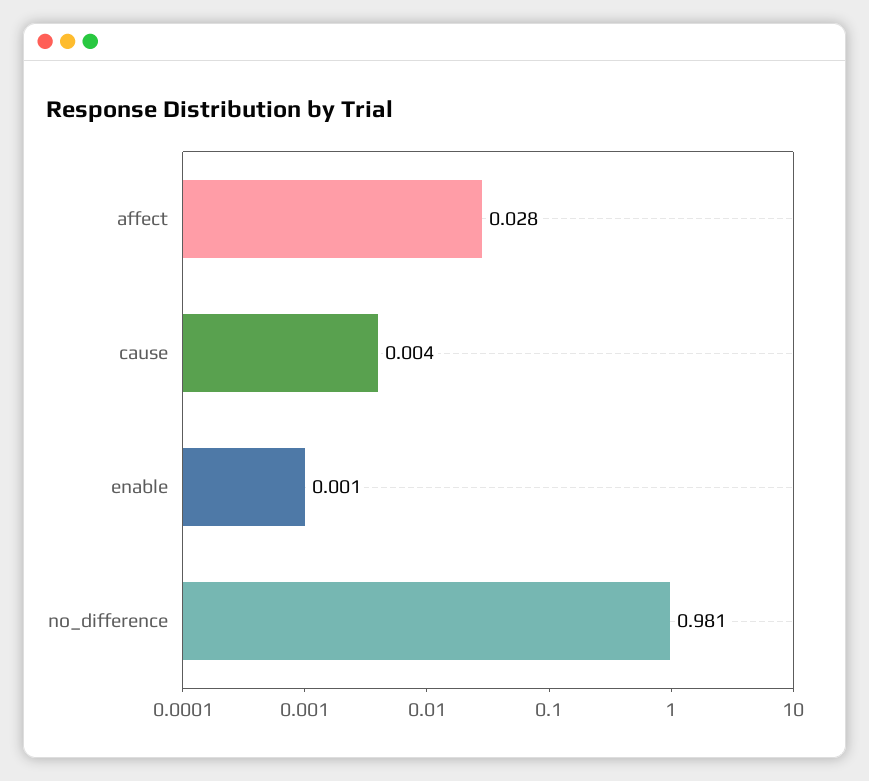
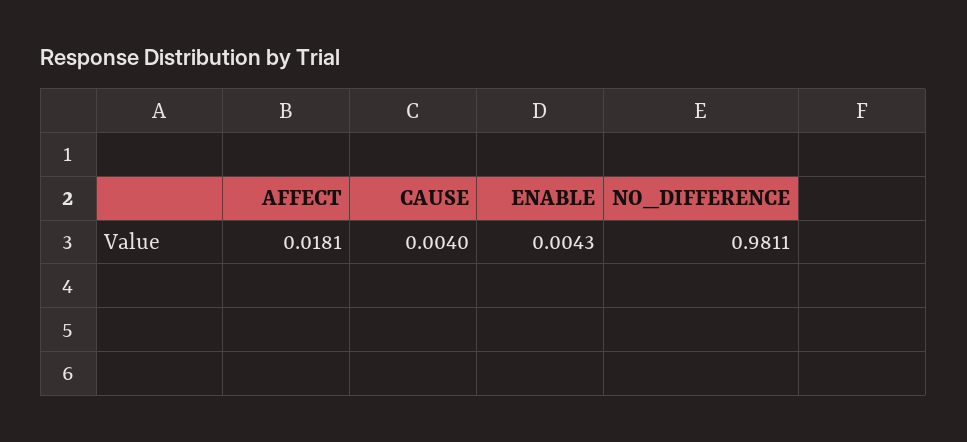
affect: 0.028 -> 0.0181
enable: 0.001 -> 0.0043

